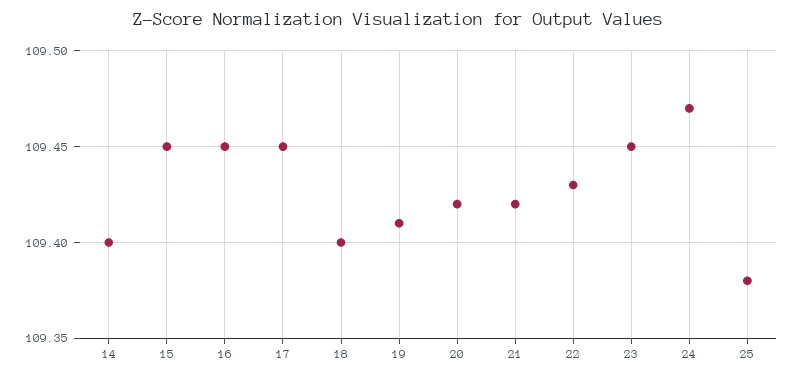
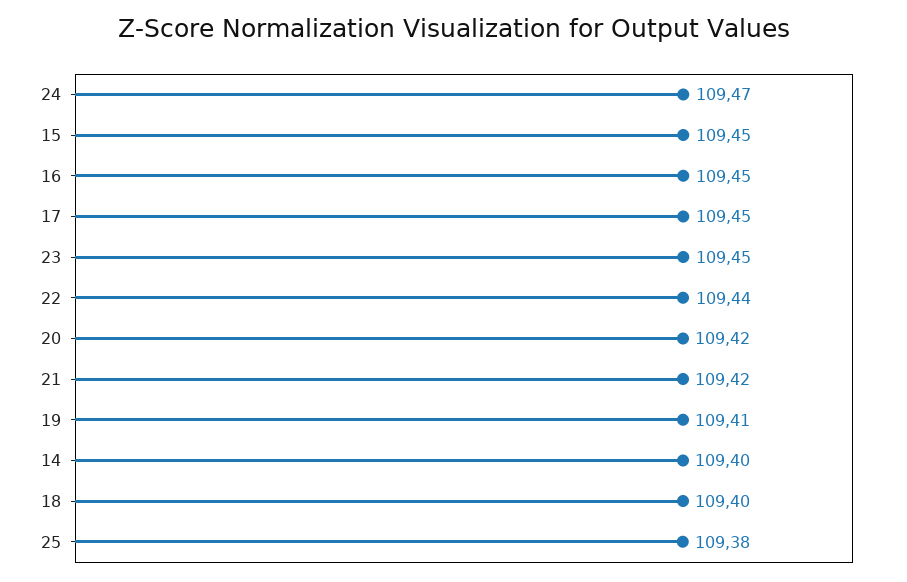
22: 109.43 -> 109.44

